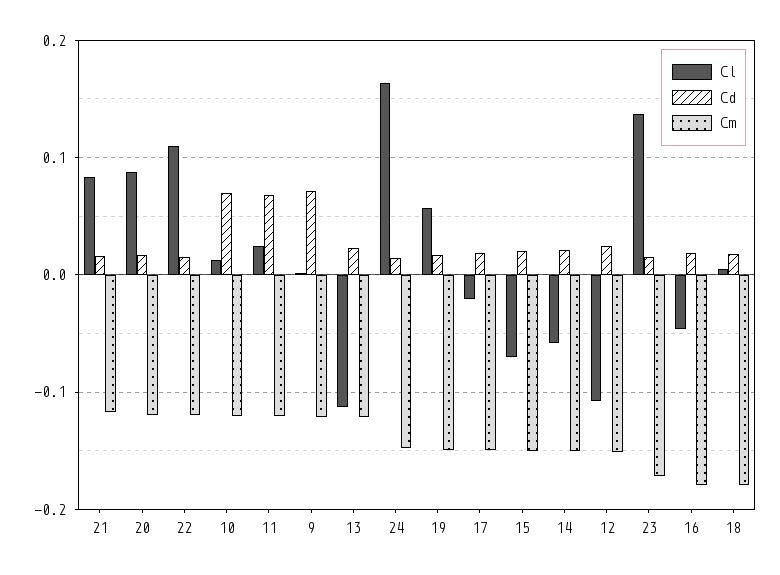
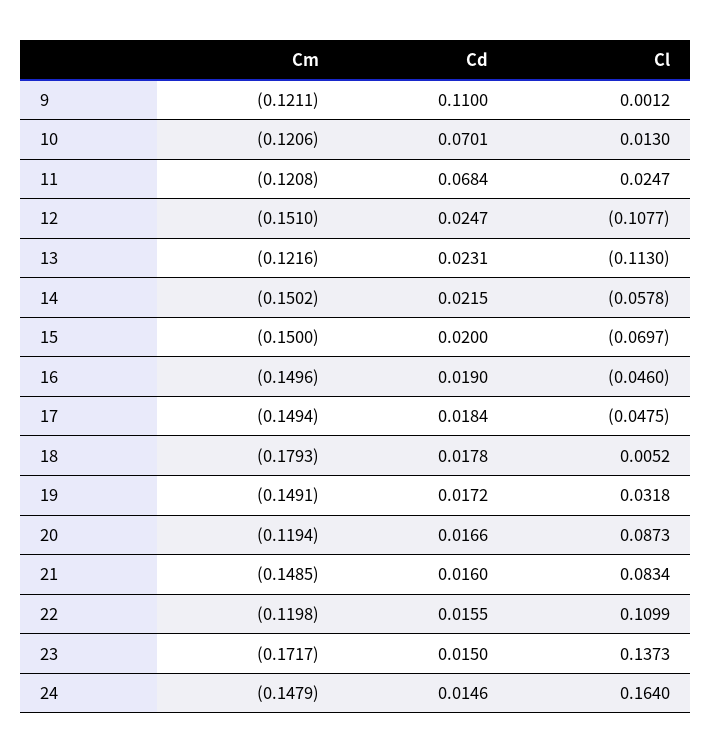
Cm, 21: -0.12 -> -0.1485
Cd, 9: 0.07 -> 0.11
Cl, 19: 0.06 -> 0.0318
Cl, 17: -0.02 -> -0.0475
Cm, 16: -0.18 -> -0.1496

